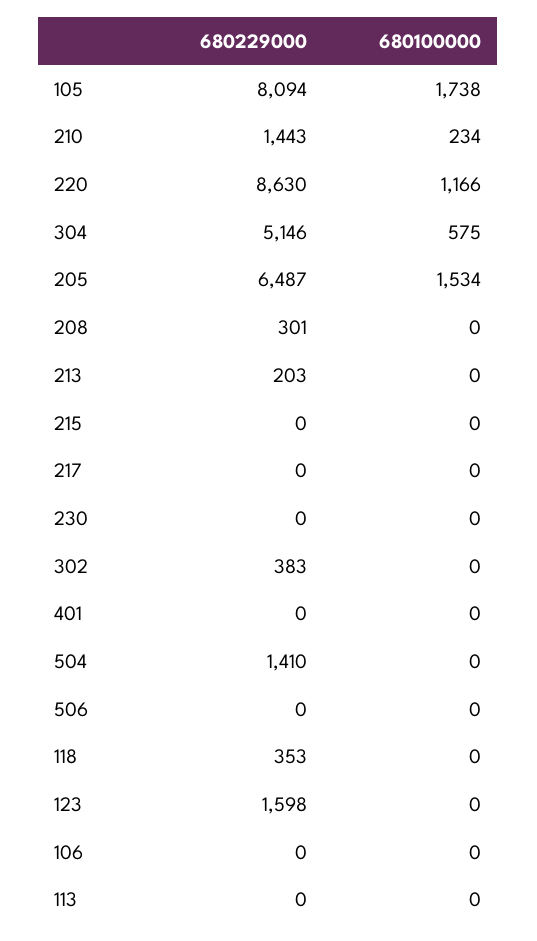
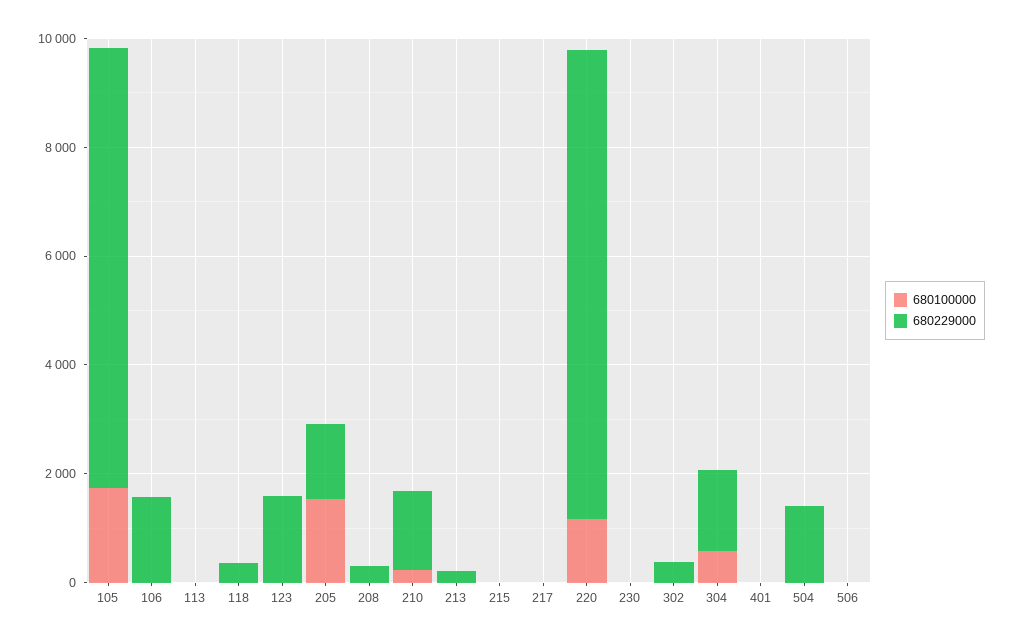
680229000, 304: 5146 -> 1500
680229000, 205: 6487 -> 1500
680229000, 106: 0 -> 1500

